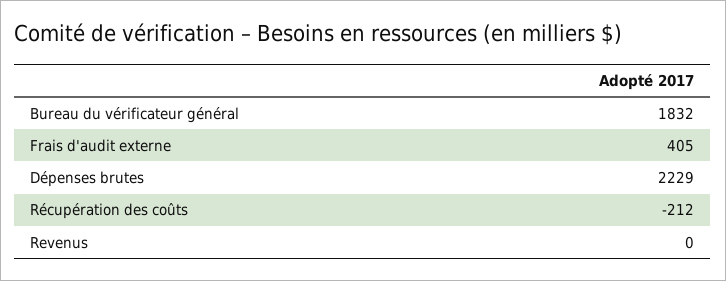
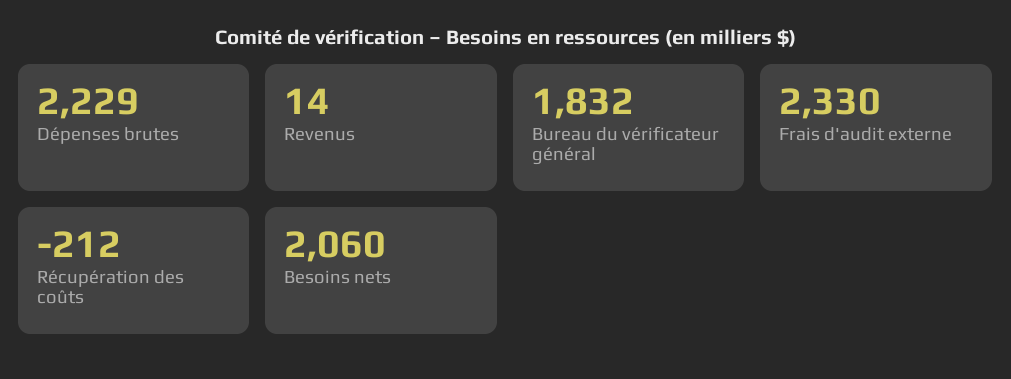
Frais d'audit externe: 405 -> 2330
Revenus: 0 -> 14
Besoins nets: none -> 2060

